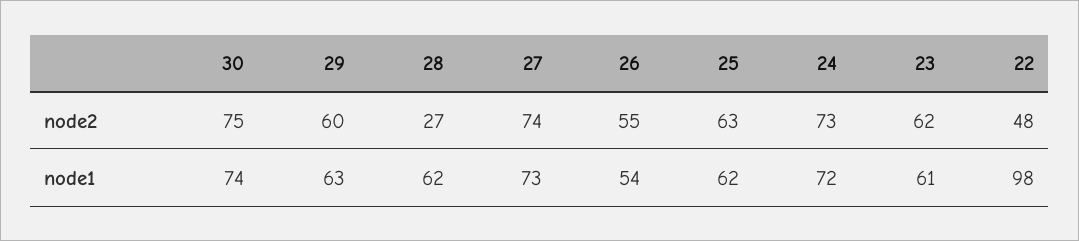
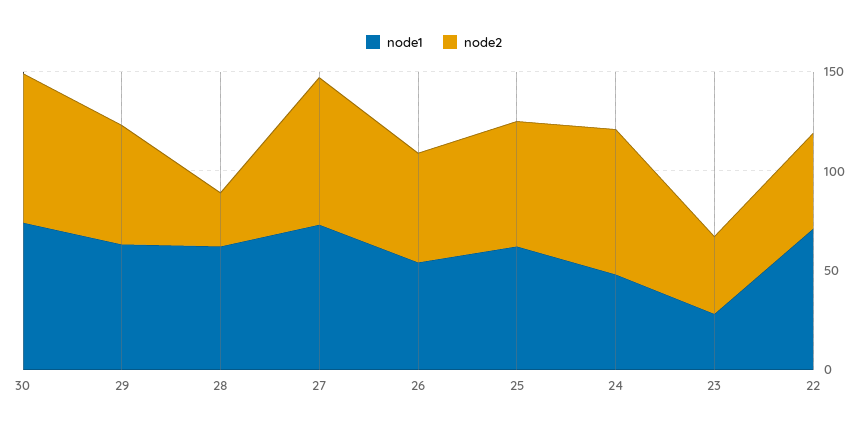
node2, 23: 62 -> 40
node1, 24: 72 -> 50
node1, 23: 61 -> 30
node1, 22: 98 -> 70

